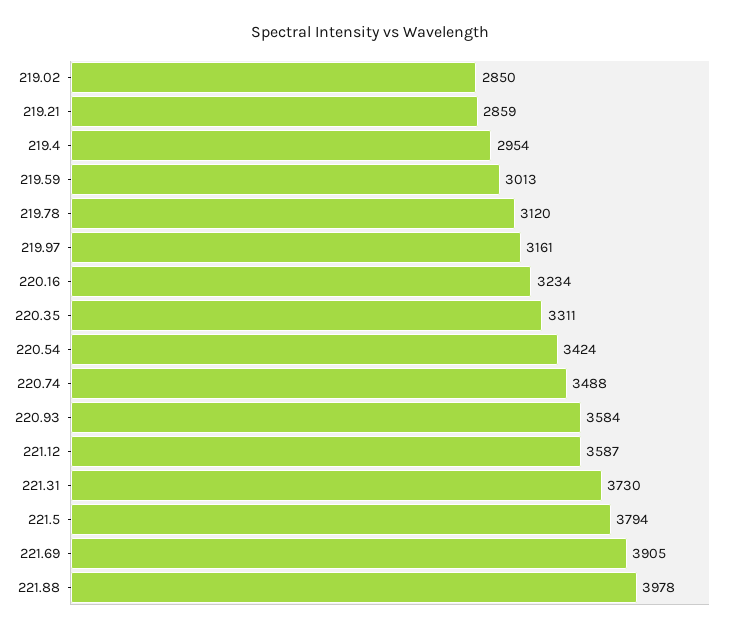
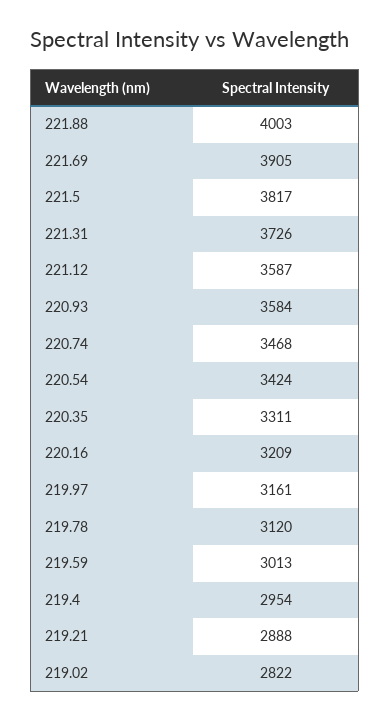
219.02: 2850 -> 2822
219.21: 2859 -> 2888
220.16: 3234 -> 3209
220.74: 3488 -> 3468
221.31: 3730 -> 3726
221.5: 3794 -> 3817
221.88: 3978 -> 4003

